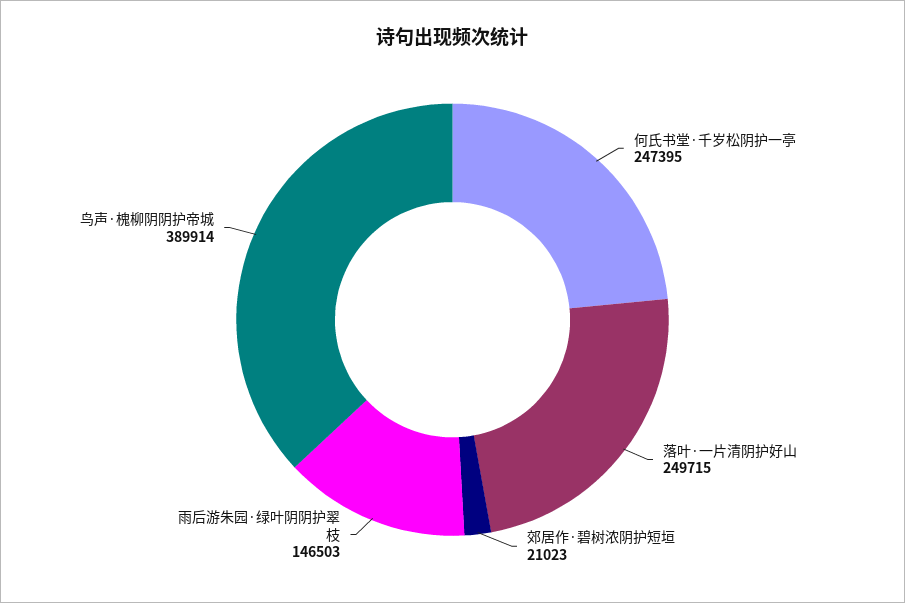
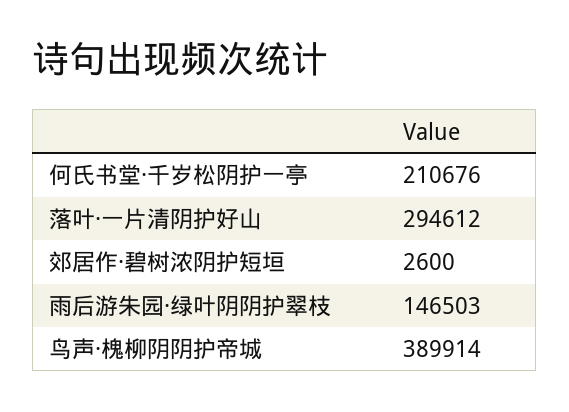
何氏书堂·千岁松阴护一亭: 247395 -> 210676
落叶·一片清阴护好山: 249715 -> 294612
郊居作·碧树浓阴护短垣: 21023 -> 2600

